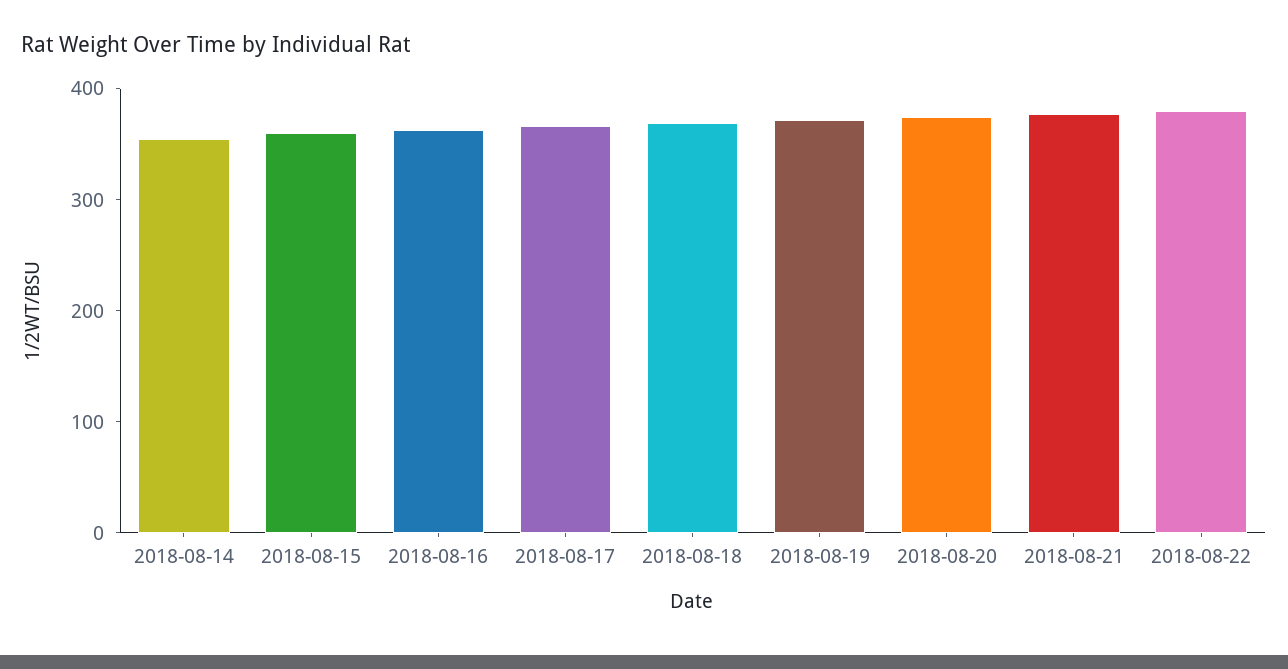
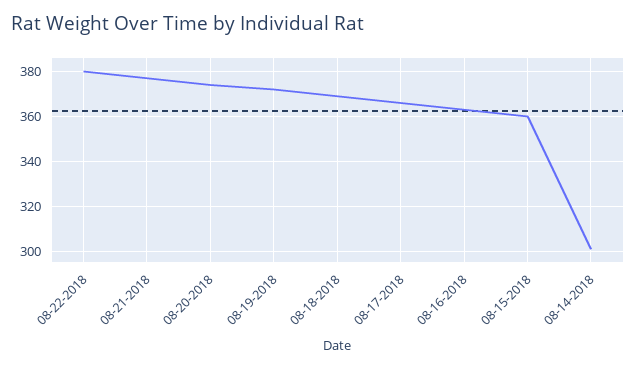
2018-08-14: 360 -> 300

